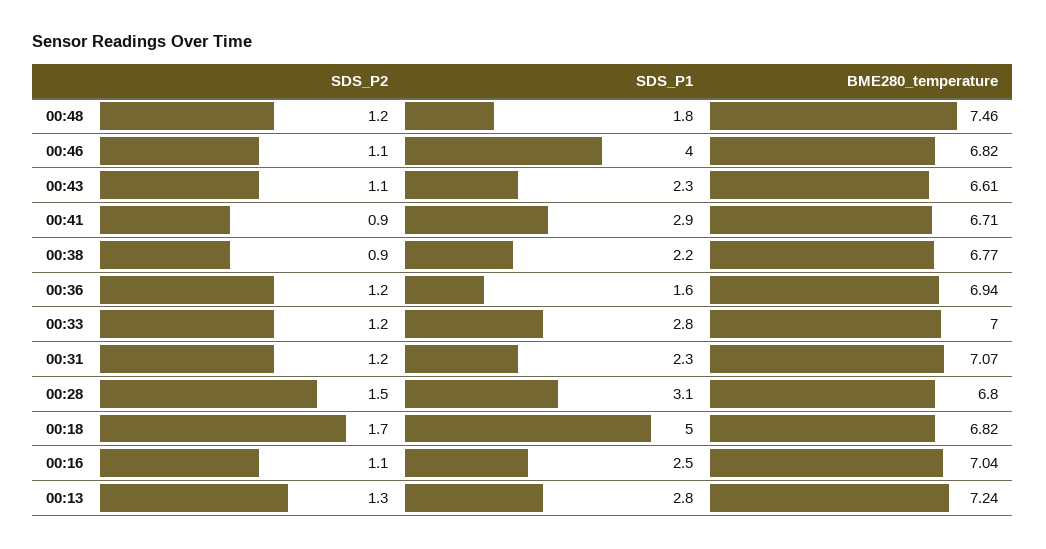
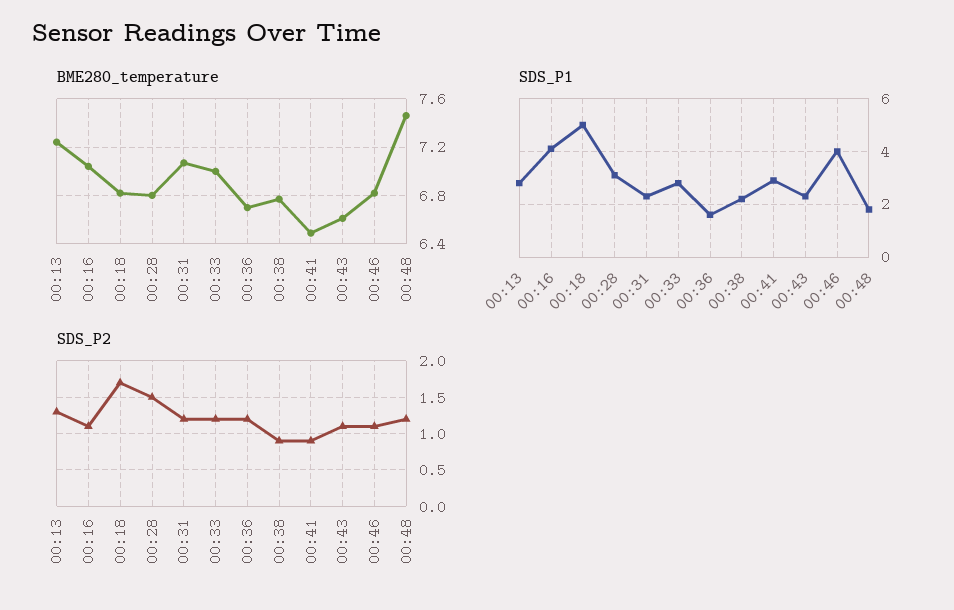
BME280_temperature, 00:41: 6.71 -> 6.5
BME280_temperature, 00:36: 6.94 -> 6.7
SDS_P1, 00:16: 2.5 -> 4

